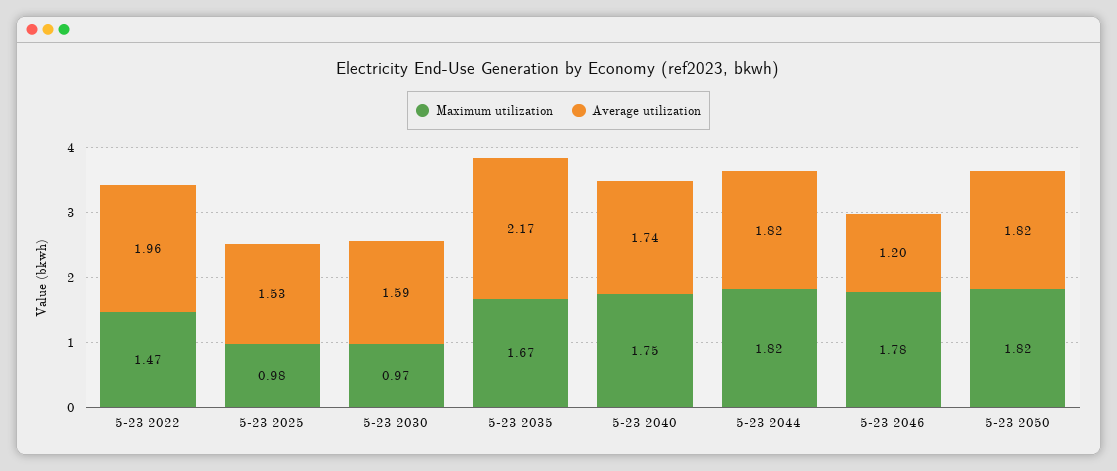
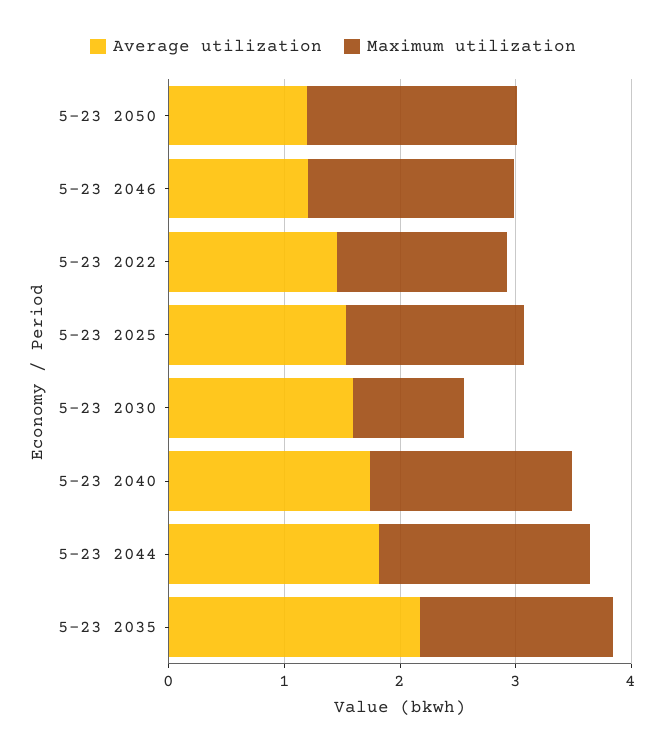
Average utilization, 5-23 2022: 1.96 -> 1.4
Maximum utilization, 5-23 2025: 0.98 -> 1.6
Average utilization, 5-23 2050: 1.82 -> 1.2

